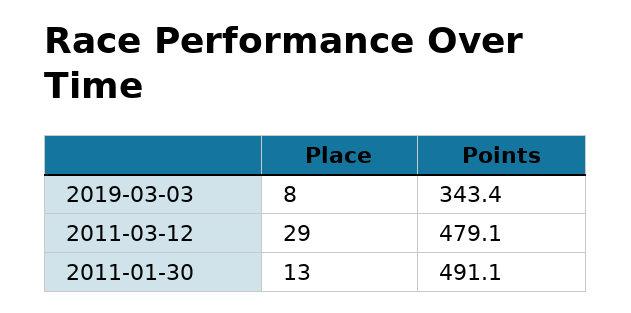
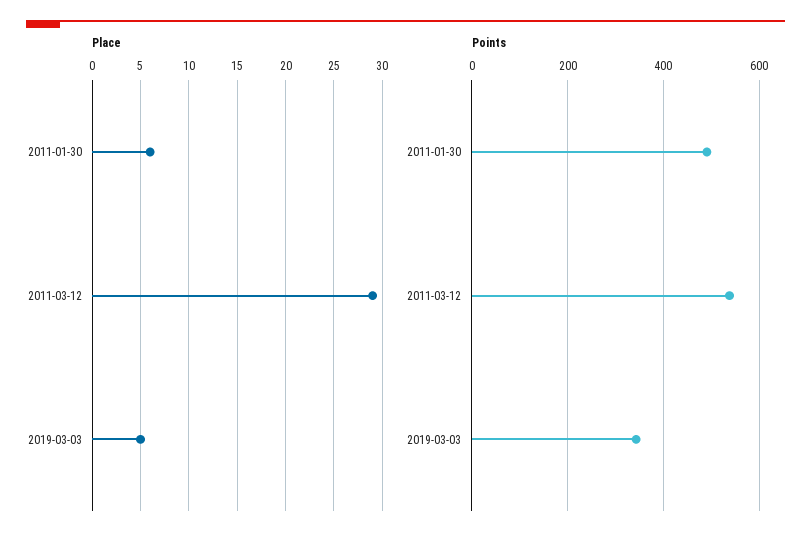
Place, 2019-03-03: 8 -> 5
Points, 2011-03-12: 479.1 -> 540
Place, 2011-01-30: 13 -> 6

